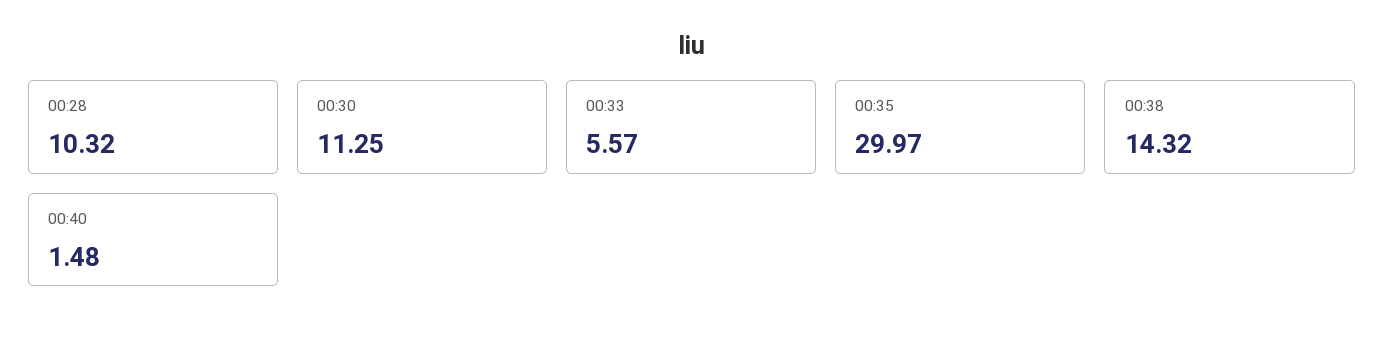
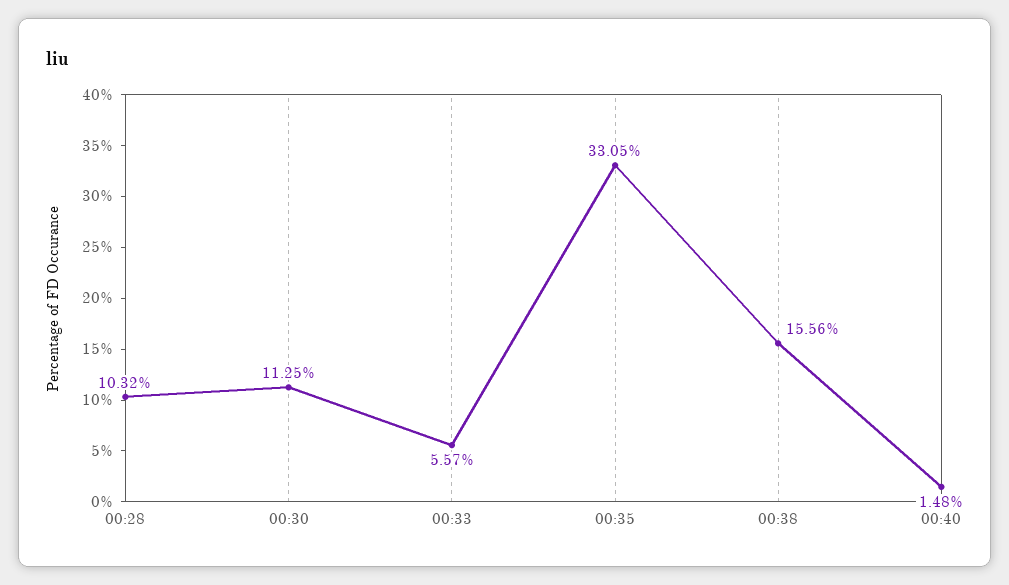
00:35: 29.97 -> 33.05
00:38: 14.32 -> 15.56

